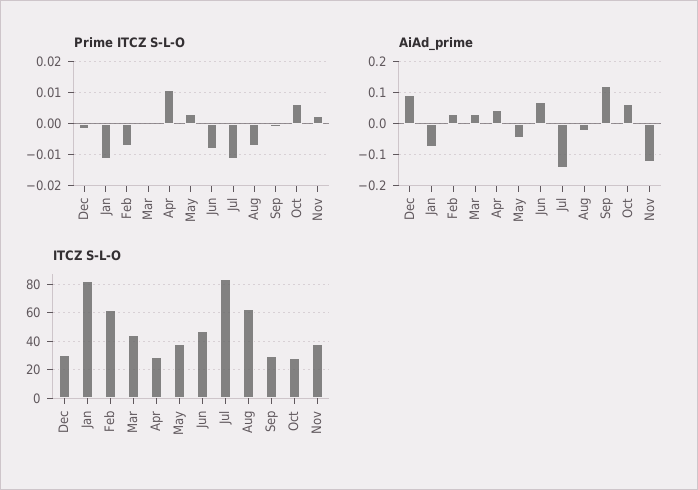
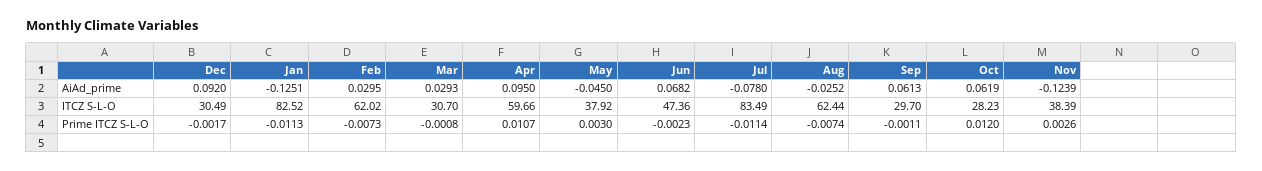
Prime ITCZ S-L-O, Jun: -0.008 -> -0.0023
Prime ITCZ S-L-O, Oct: 0.006 -> 0.012
AiAd_prime, Jan: -0.08 -> -0.1251
AiAd_prime, Apr: 0.04 -> 0.095
AiAd_prime, Jul: -0.14 -> -0.078
AiAd_prime, Sep: 0.12 -> 0.0613
ITCZ S-L-O, Mar: 45 -> 30.7
ITCZ S-L-O, Apr: 30 -> 59.66

